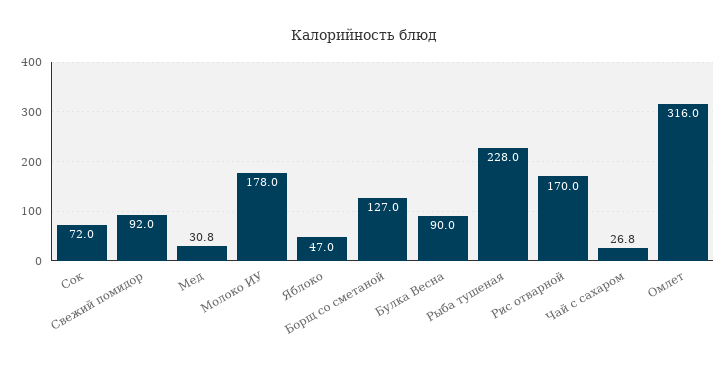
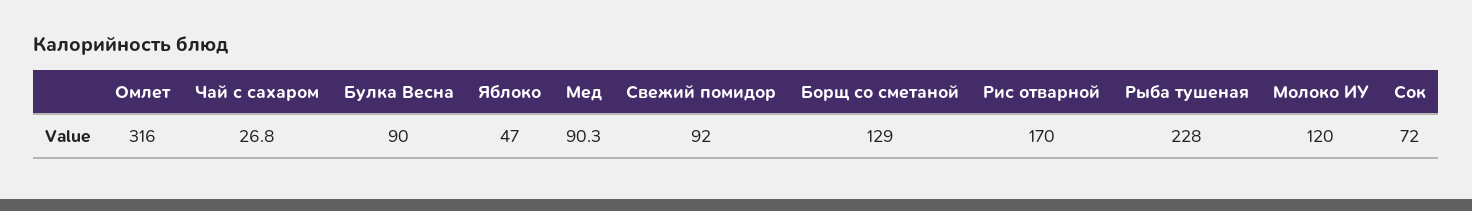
Мед: 30.8 -> 90.3
Молоко ИУ: 178 -> 120
Борщ со сметаной: 127 -> 129

